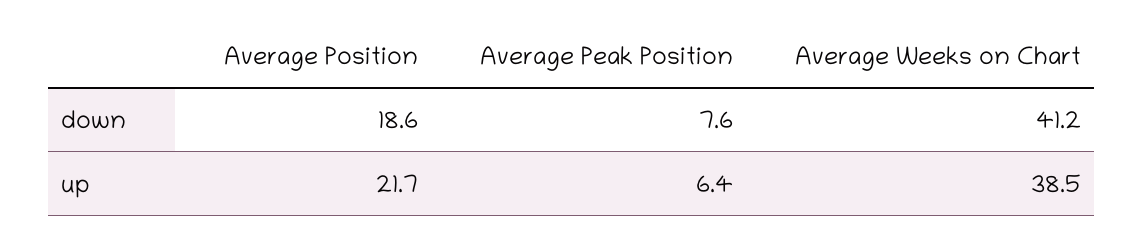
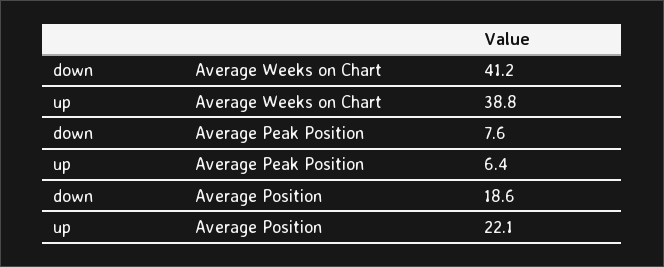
Average Position, up: 21.7 -> 22.1
Average Weeks on Chart, up: 38.5 -> 38.8

